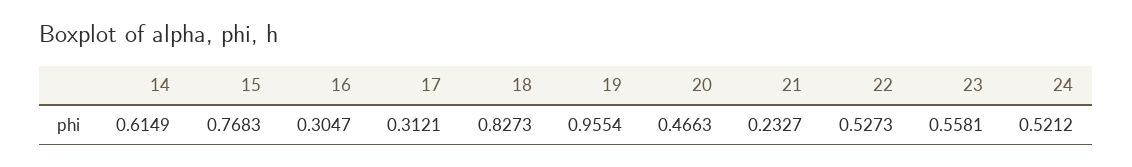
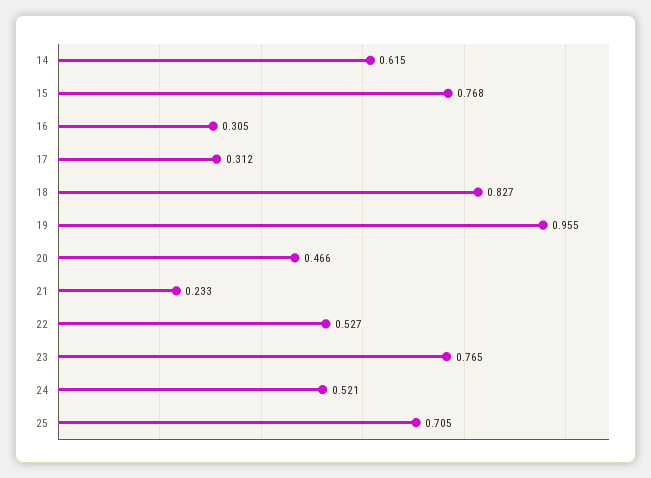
23: 0.5581 -> 0.765
25: none -> 0.705

